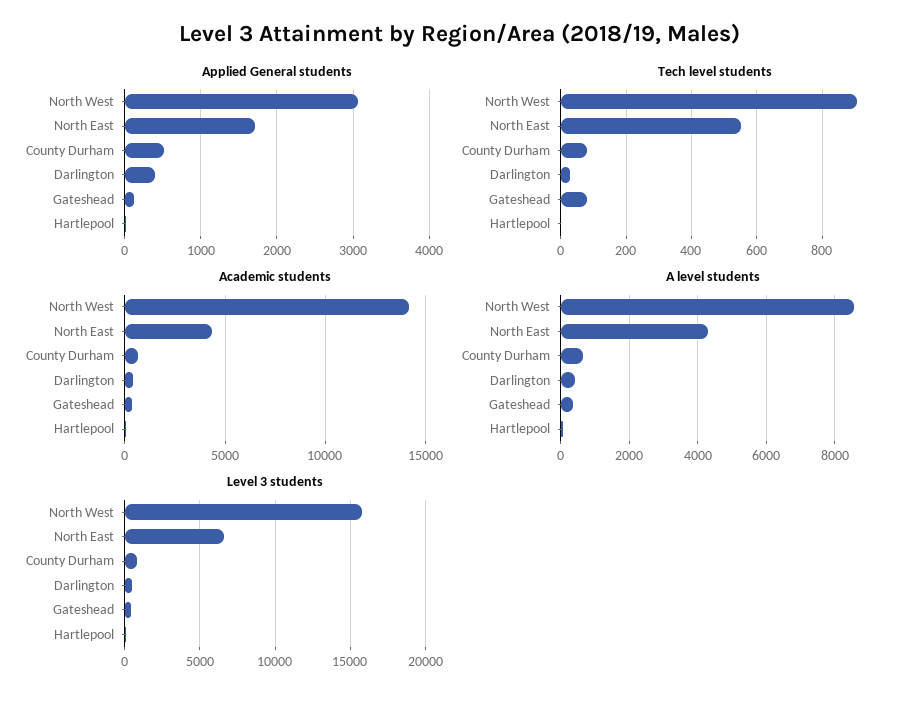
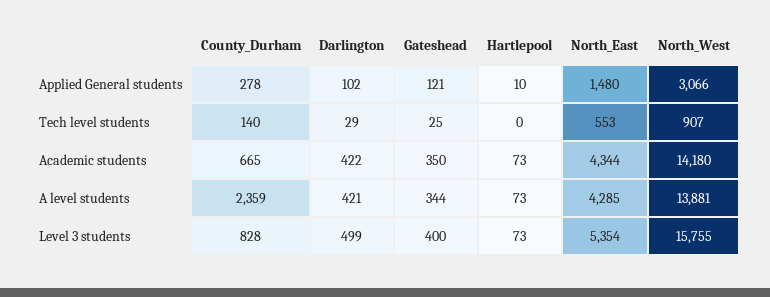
Applied General students, North East: 1700 -> 1480
Applied General students, County Durham: 500 -> 278
Applied General students, Darlington: 400 -> 102
Tech level students, County Durham: 80 -> 140
Tech level students, Gateshead: 80 -> 25
A level students, North West: 8600 -> 13881
A level students, County Durham: 600 -> 2359
Level 3 students, North East: 6500 -> 5354

